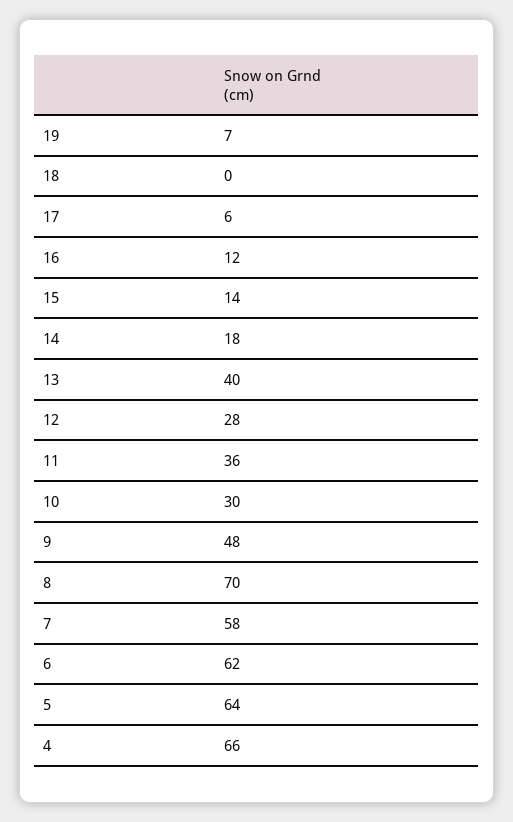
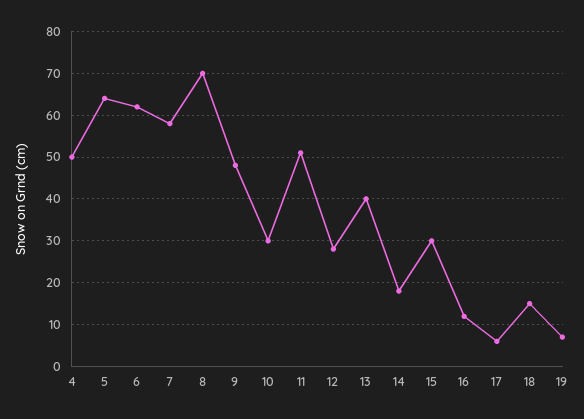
18: 0 -> 15
15: 14 -> 30
11: 36 -> 50
4: 66 -> 50

